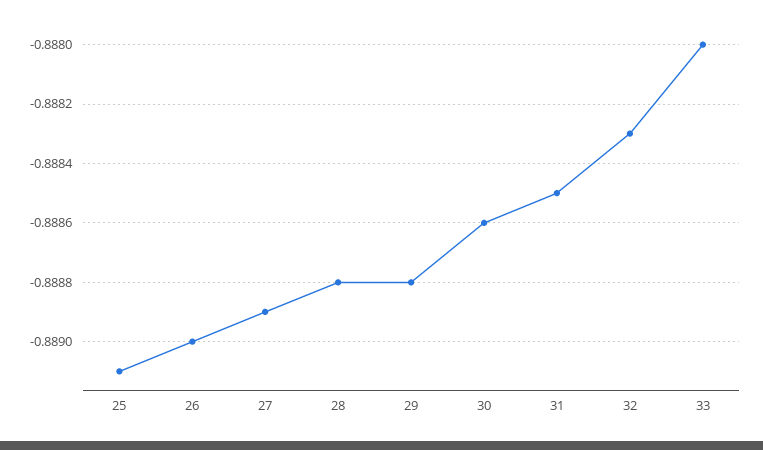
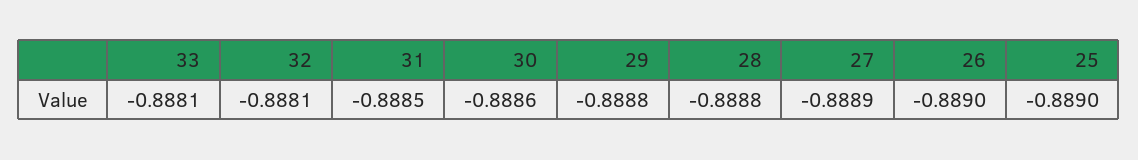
25: -0.8891 -> -0.889
32: -0.8883 -> -0.8881
33: -0.888 -> -0.8881

